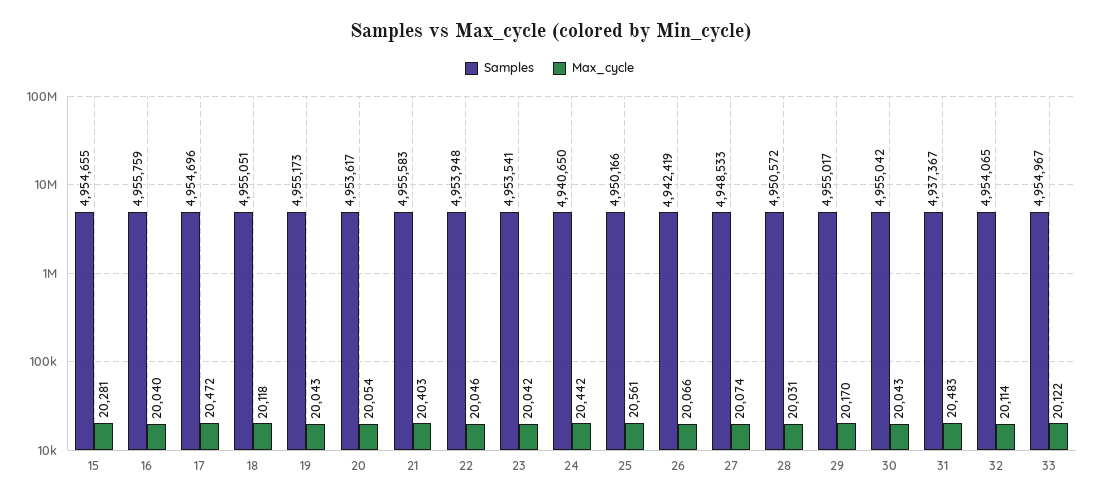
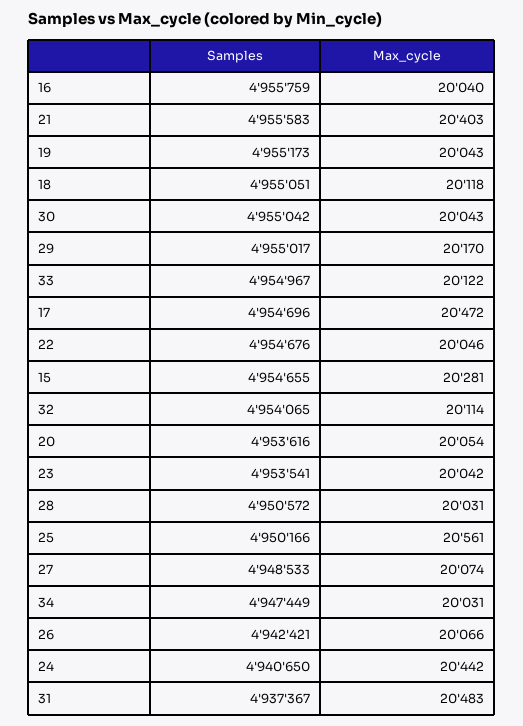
Samples, 20: 4953617 -> 4953616
Samples, 22: 4953948 -> 4954676
Samples, 26: 4942419 -> 4942421
Samples, 34: none -> 4947449
Max_cycle, 34: none -> 20031

